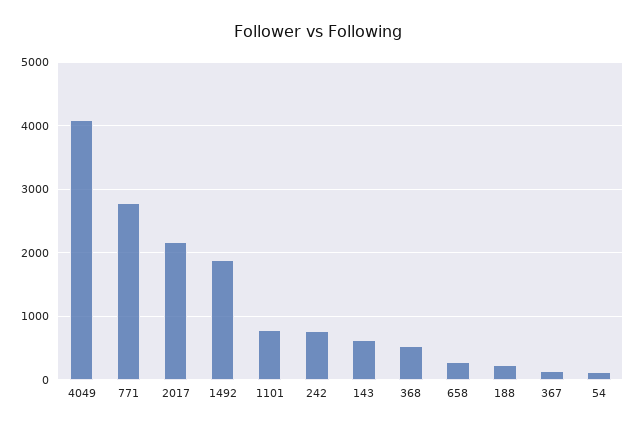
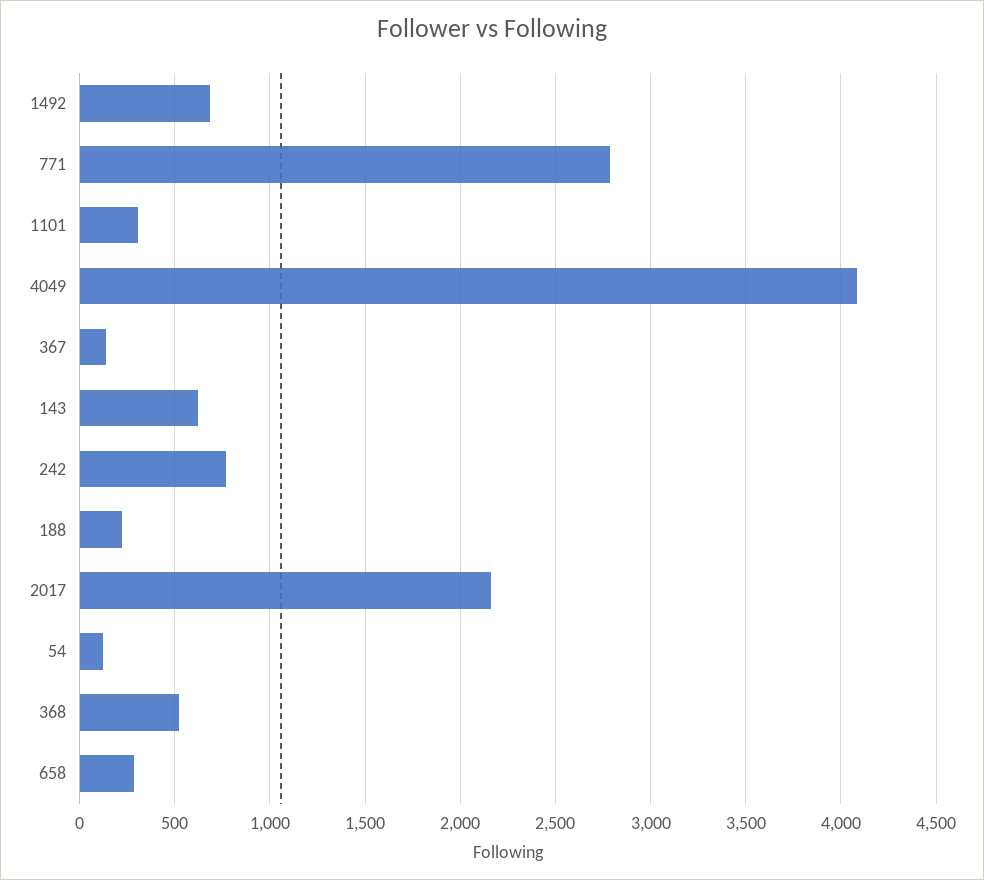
1492: 1900 -> 700
1101: 800 -> 300

